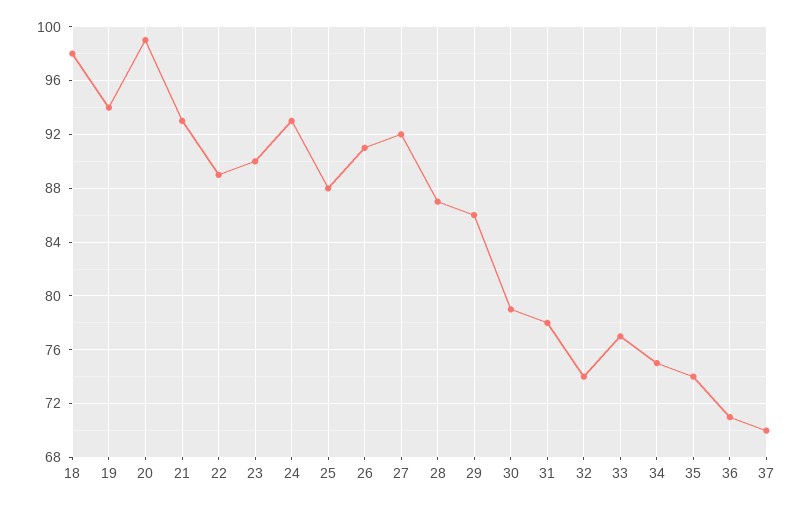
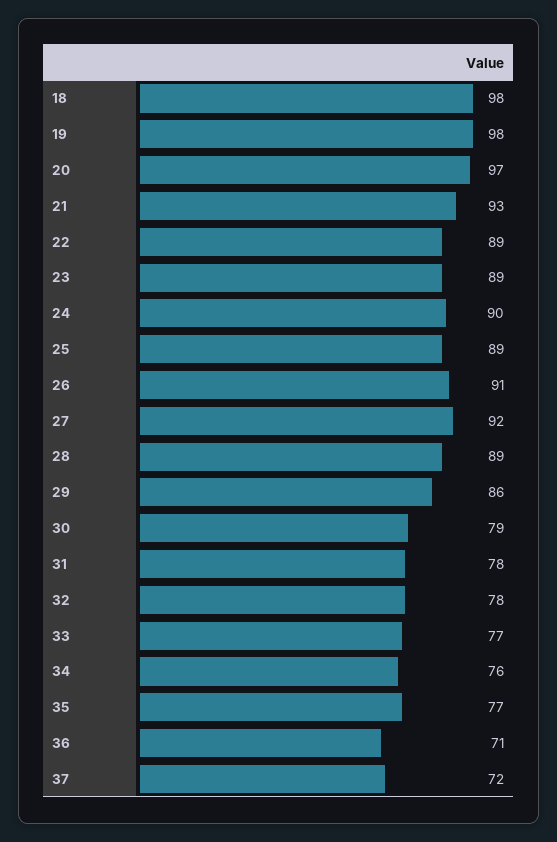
19: 94 -> 98
20: 99 -> 97
23: 90 -> 89
24: 93 -> 90
25: 88 -> 89
28: 87 -> 89
32: 74 -> 78
34: 75 -> 76
35: 74 -> 77
37: 70 -> 72

